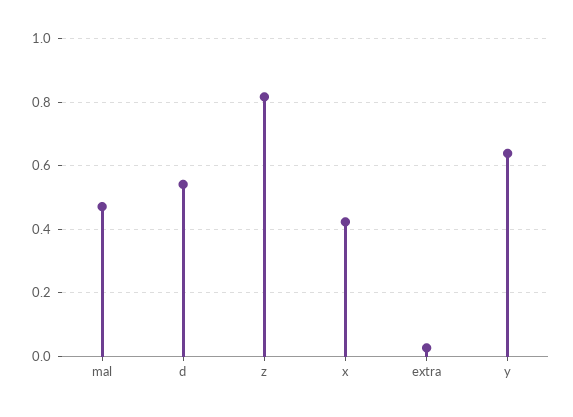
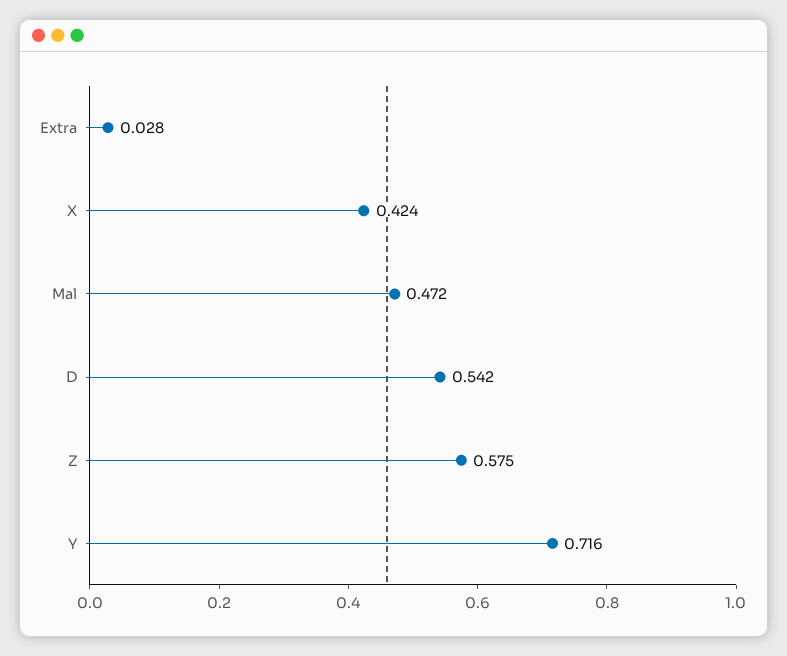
z: 0.82 -> 0.575
y: 0.64 -> 0.716

